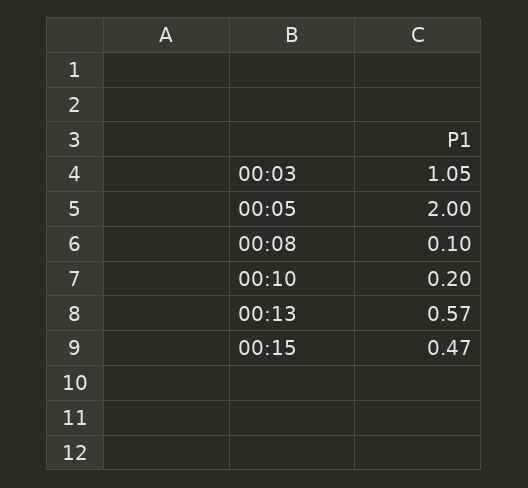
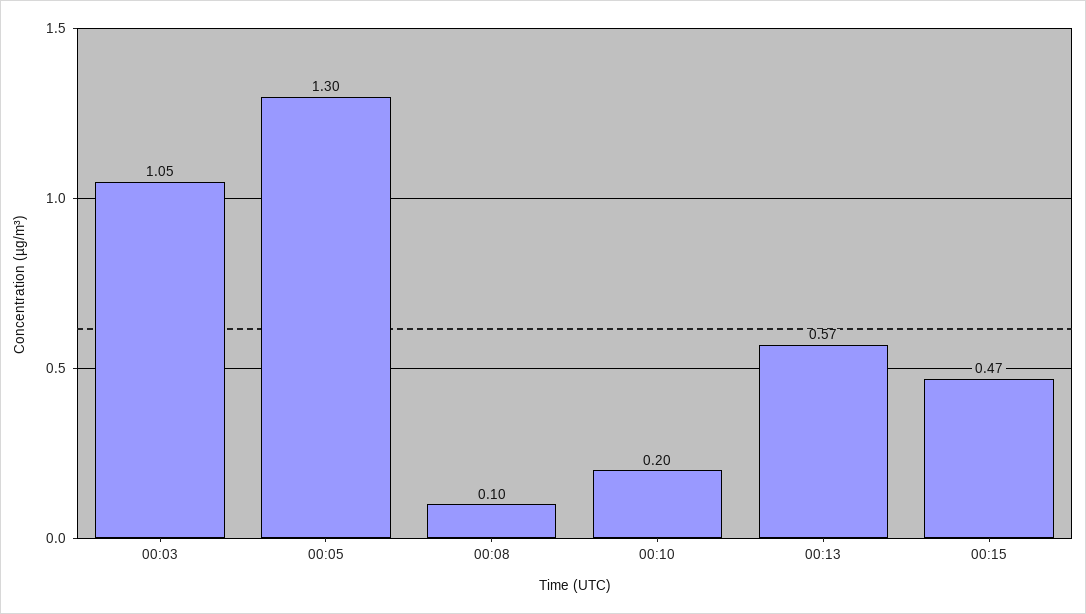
00:05: 2 -> 1.3

